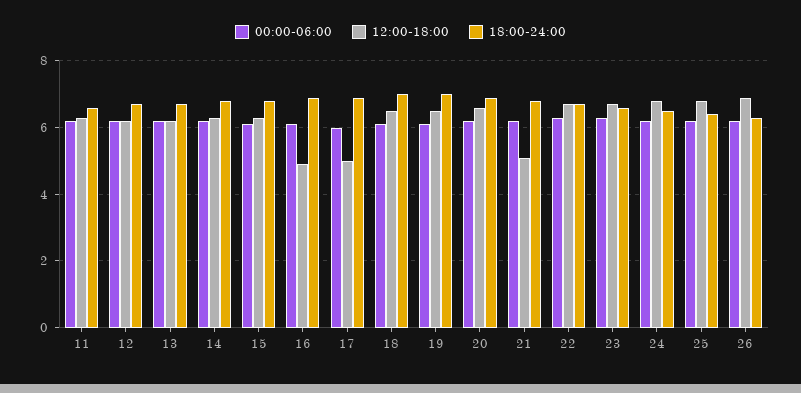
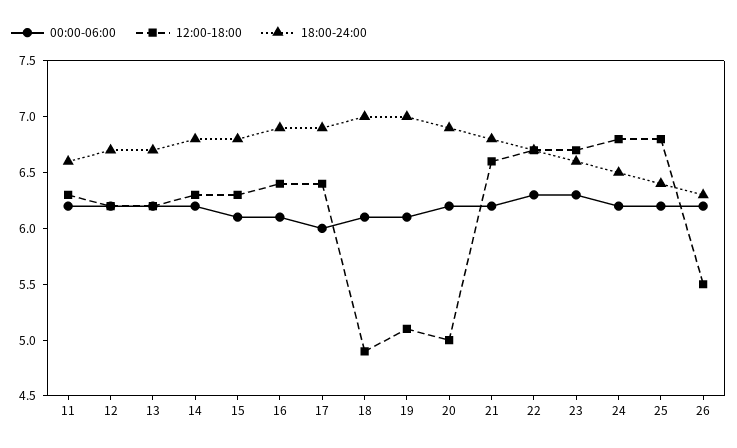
12:00-18:00, 16: 5 -> 6.4
12:00-18:00, 17: 5 -> 6.4
12:00-18:00, 18: 6.5 -> 4.9
12:00-18:00, 19: 6.5 -> 5.1
12:00-18:00, 20: 6.5 -> 5
12:00-18:00, 21: 5 -> 6.6
12:00-18:00, 26: 7 -> 5.5

